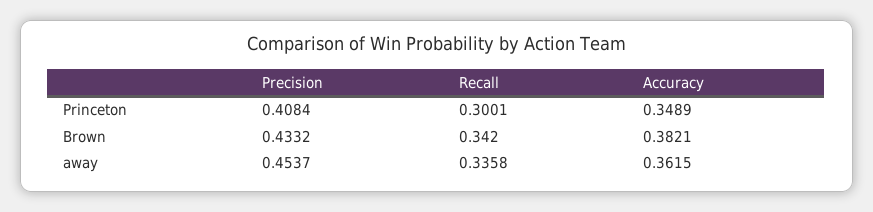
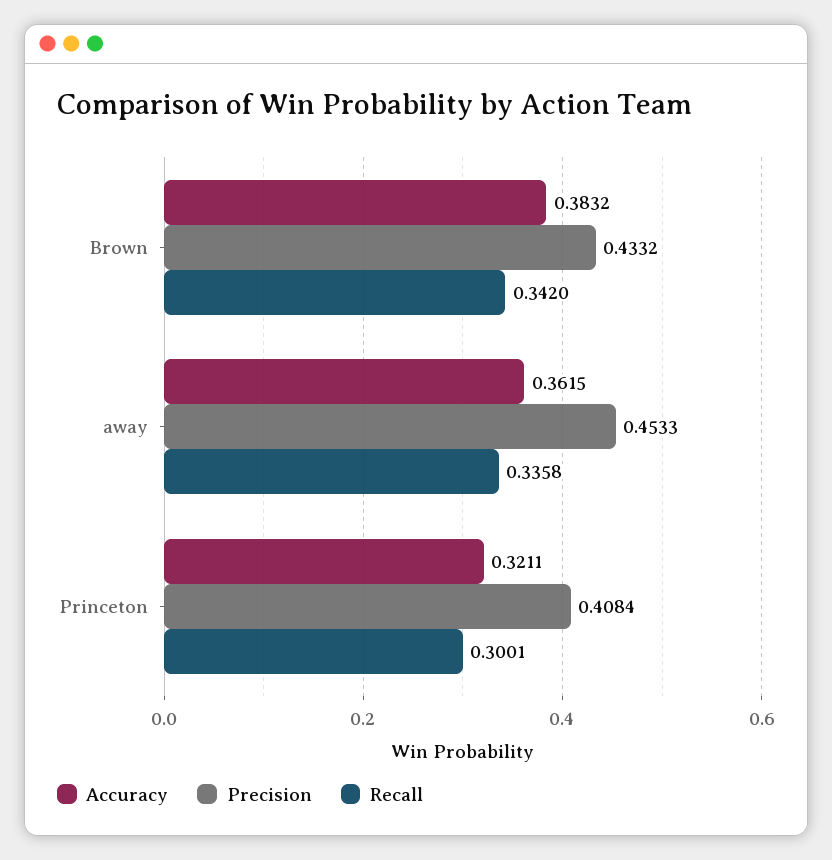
Accuracy, Princeton: 0.3489 -> 0.3211
Accuracy, Brown: 0.3821 -> 0.3832
Precision, away: 0.4537 -> 0.4533

